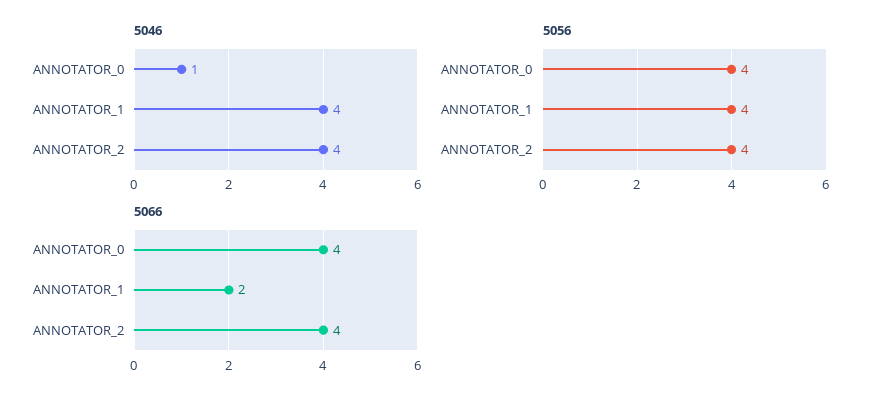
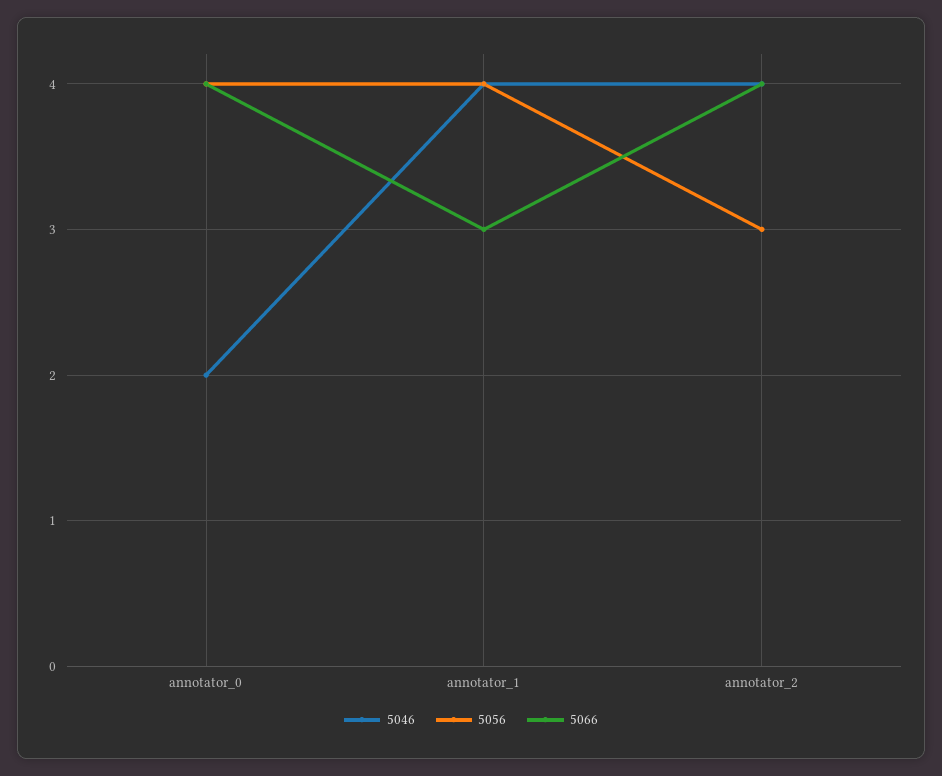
5046, ANNOTATOR_0: 1 -> 2
5056, ANNOTATOR_2: 4 -> 3
5066, ANNOTATOR_1: 2 -> 3

